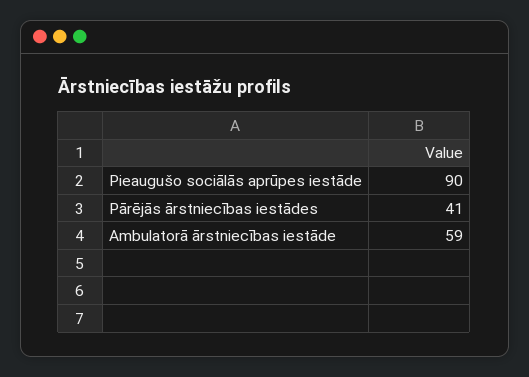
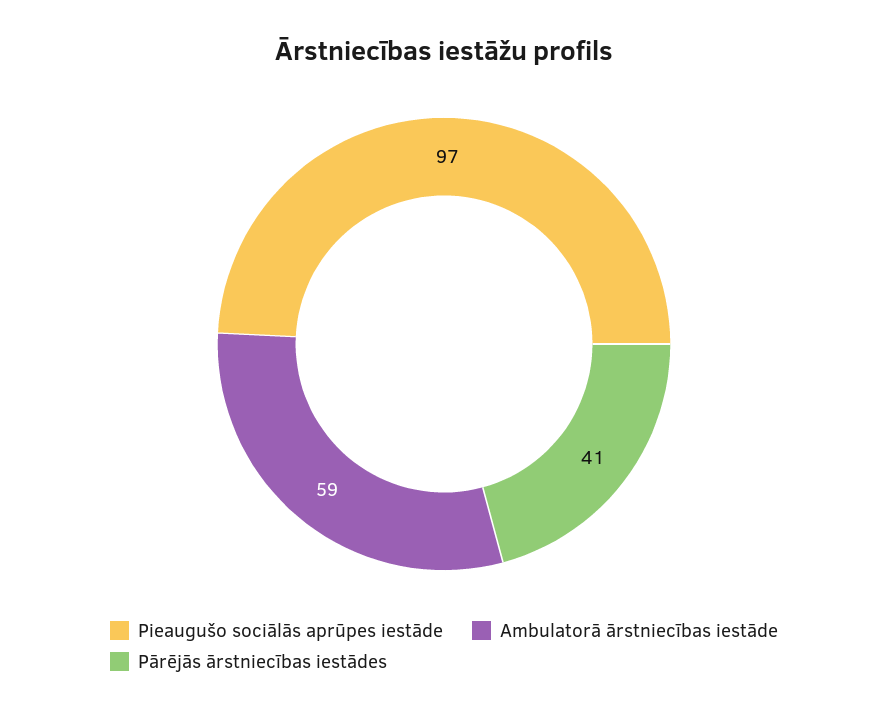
Pieaugušo sociālās aprūpes iestāde: 90 -> 97

